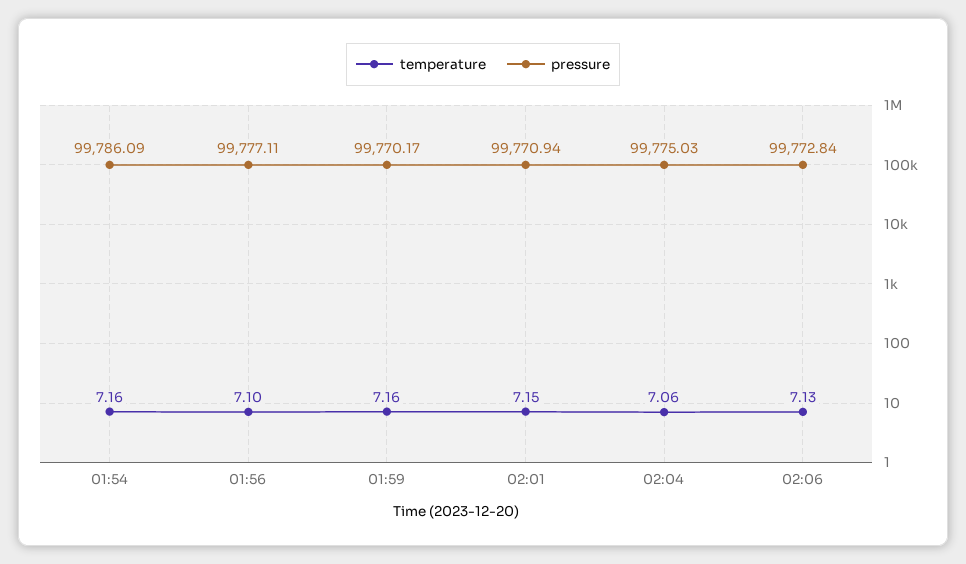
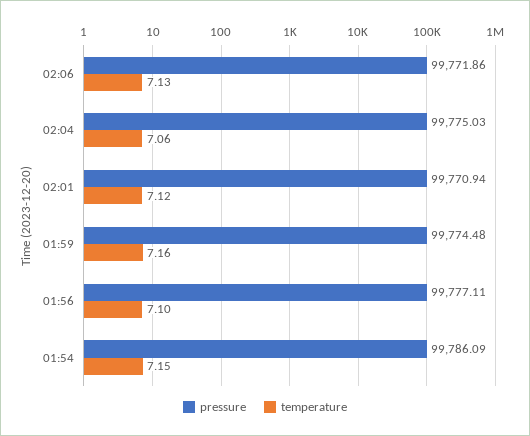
temperature, 01:54: 7.16 -> 7.15
pressure, 01:59: 99770.17 -> 99774.48
temperature, 02:01: 7.15 -> 7.12
pressure, 02:06: 99772.84 -> 99771.86

